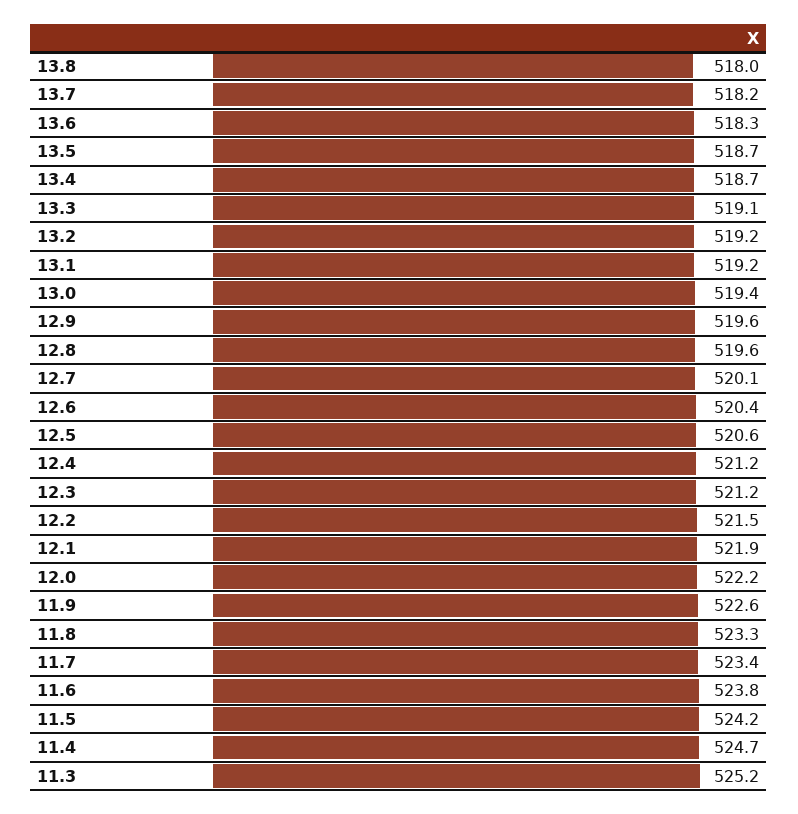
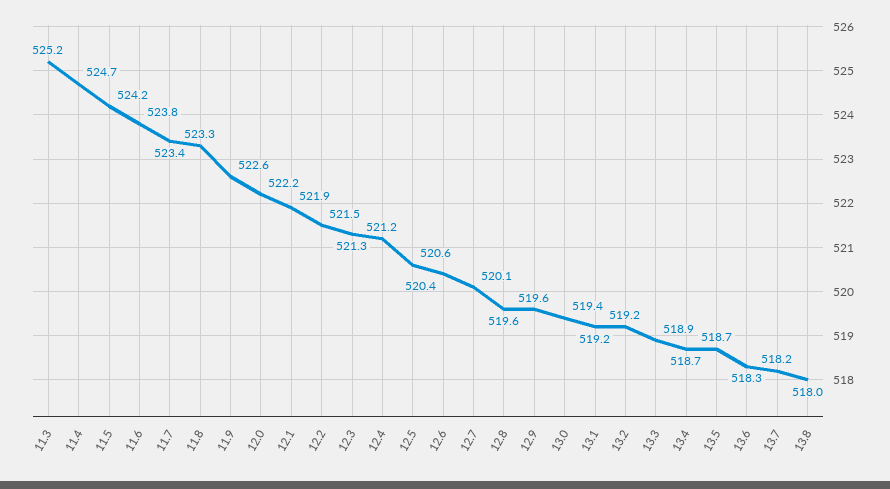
13.3: 519.1 -> 518.9
12.3: 521.2 -> 521.3

